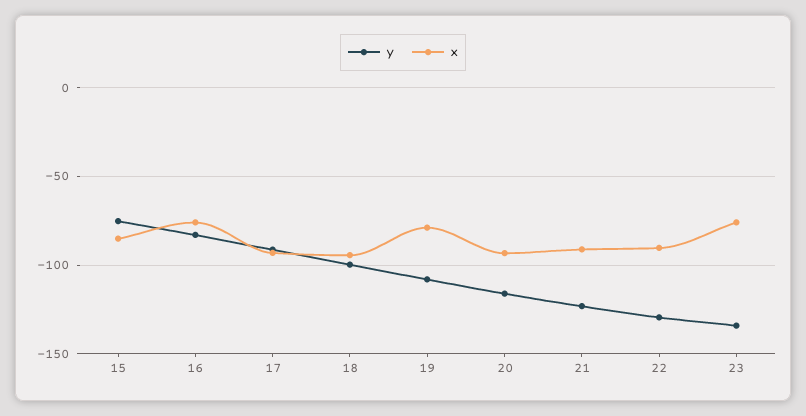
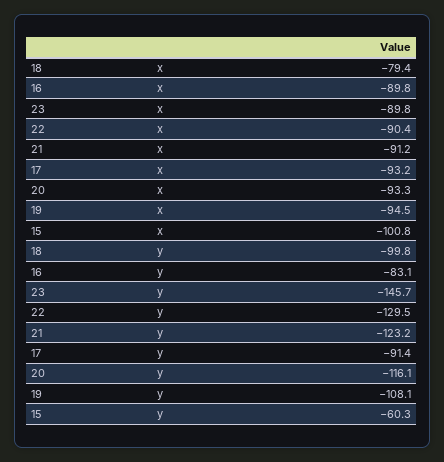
y, 15: -75 -> -60.3
x, 15: -85 -> -100.8
x, 16: -75 -> -89.8
x, 18: -95 -> -79.4
x, 19: -80 -> -94.5
y, 23: -135 -> -145.7
x, 23: -75 -> -89.8

